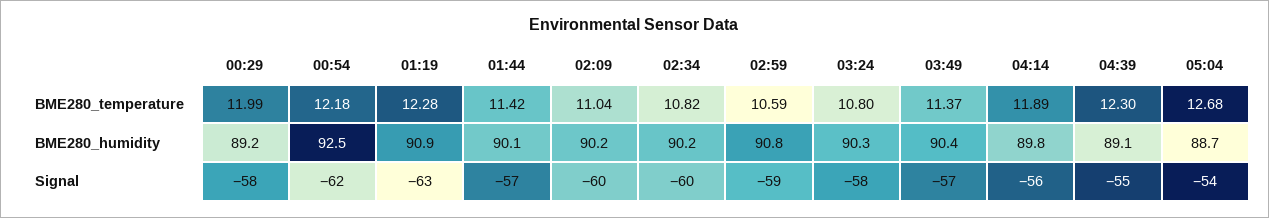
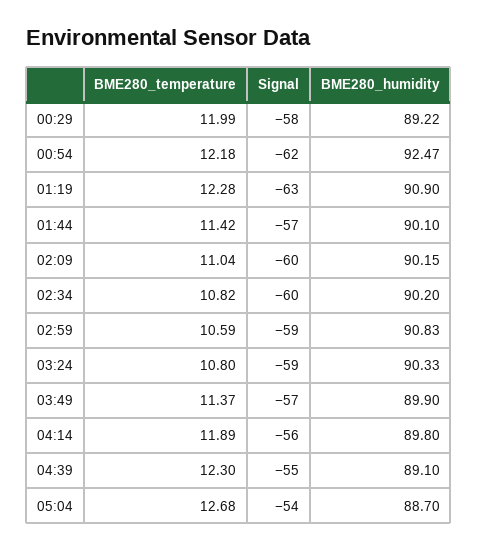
03:49, BME280_humidity: 90.4 -> 89.9
03:24, Signal: -58 -> -59

